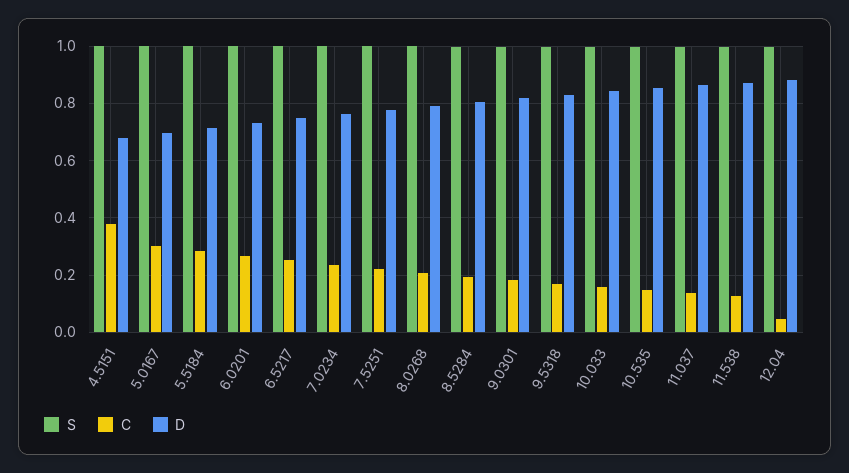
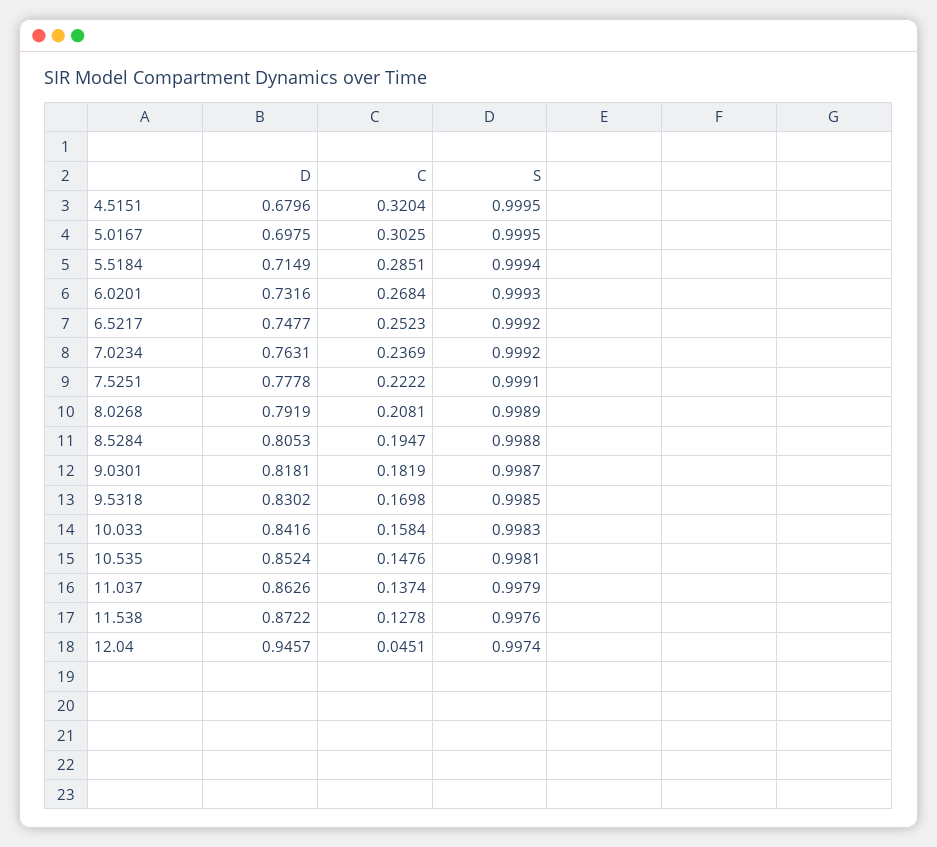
C, 4.5151: 0.375 -> 0.3204
D, 12.04: 0.875 -> 0.9457

